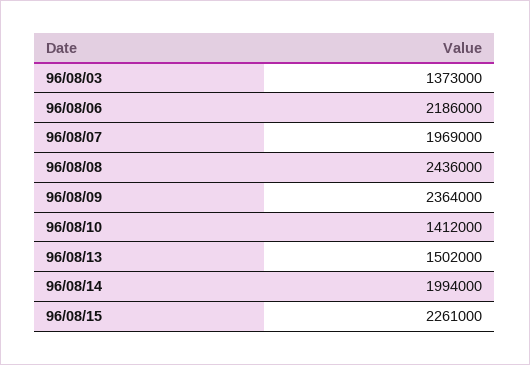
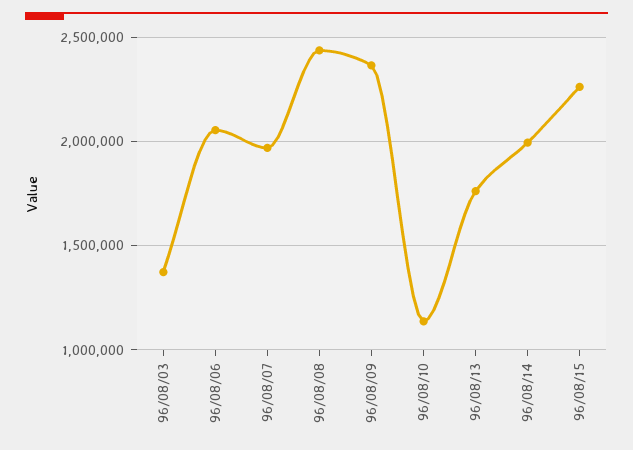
96/08/06: 2186000 -> 2050000
96/08/10: 1412000 -> 1150000
96/08/13: 1502000 -> 1750000

